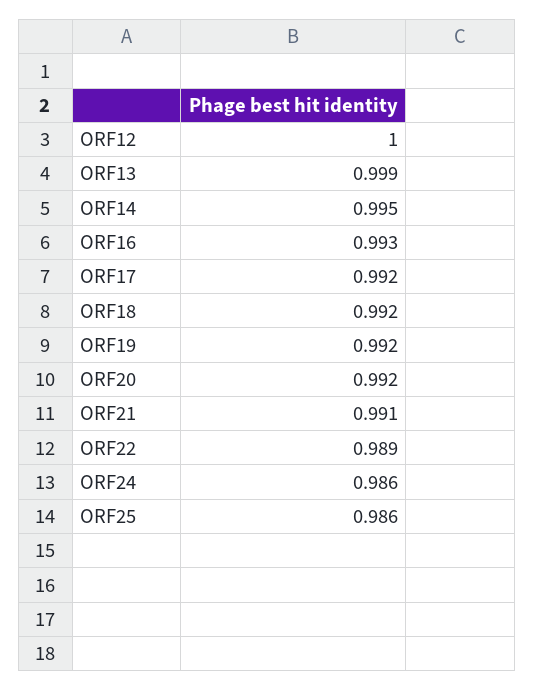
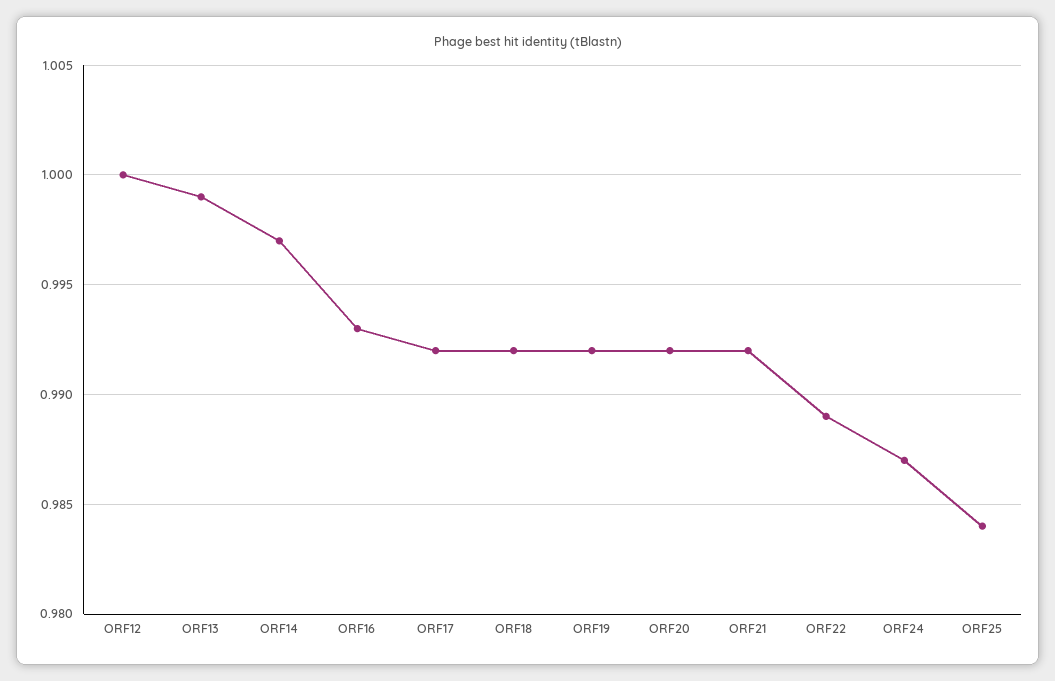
ORF14: 0.995 -> 0.997
ORF21: 0.991 -> 0.992
ORF24: 0.986 -> 0.987
ORF25: 0.986 -> 0.984

